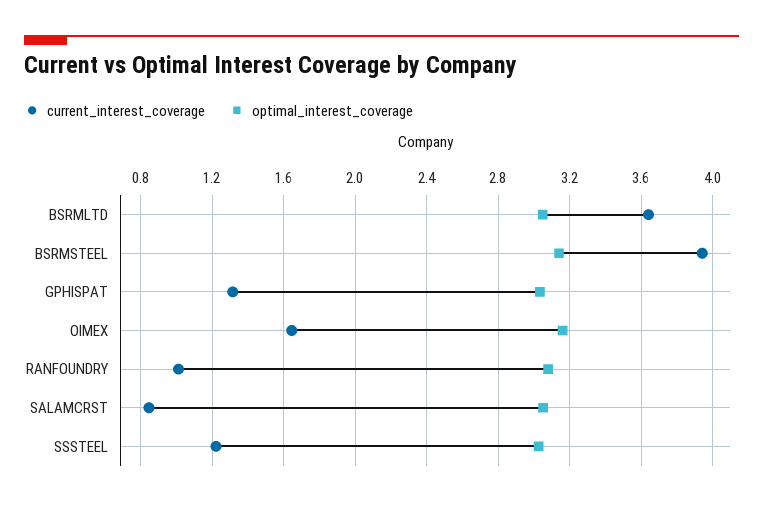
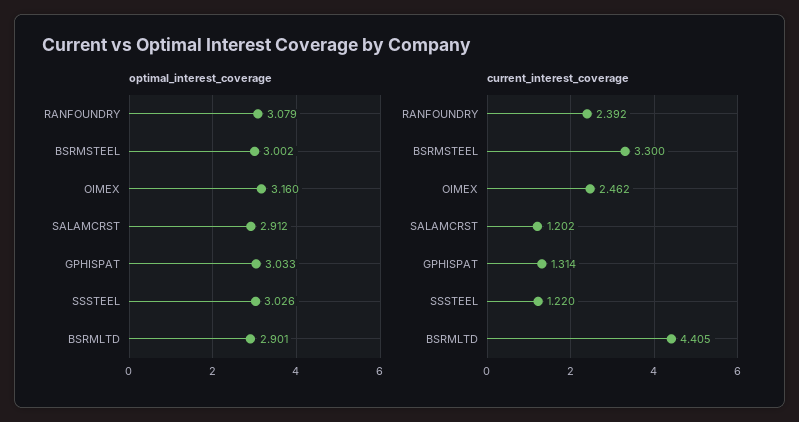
current_interest_coverage, BSRMLTD: 3.65 -> 4.405
optimal_interest_coverage, BSRMLTD: 3.05 -> 2.901
current_interest_coverage, BSRMSTEEL: 3.95 -> 3.3
optimal_interest_coverage, BSRMSTEEL: 3.15 -> 3.002
current_interest_coverage, OIMEX: 1.65 -> 2.462
current_interest_coverage, RANFOUNDRY: 1 -> 2.392
current_interest_coverage, SALAMCRST: 0.85 -> 1.202
optimal_interest_coverage, SALAMCRST: 3.05 -> 2.912

